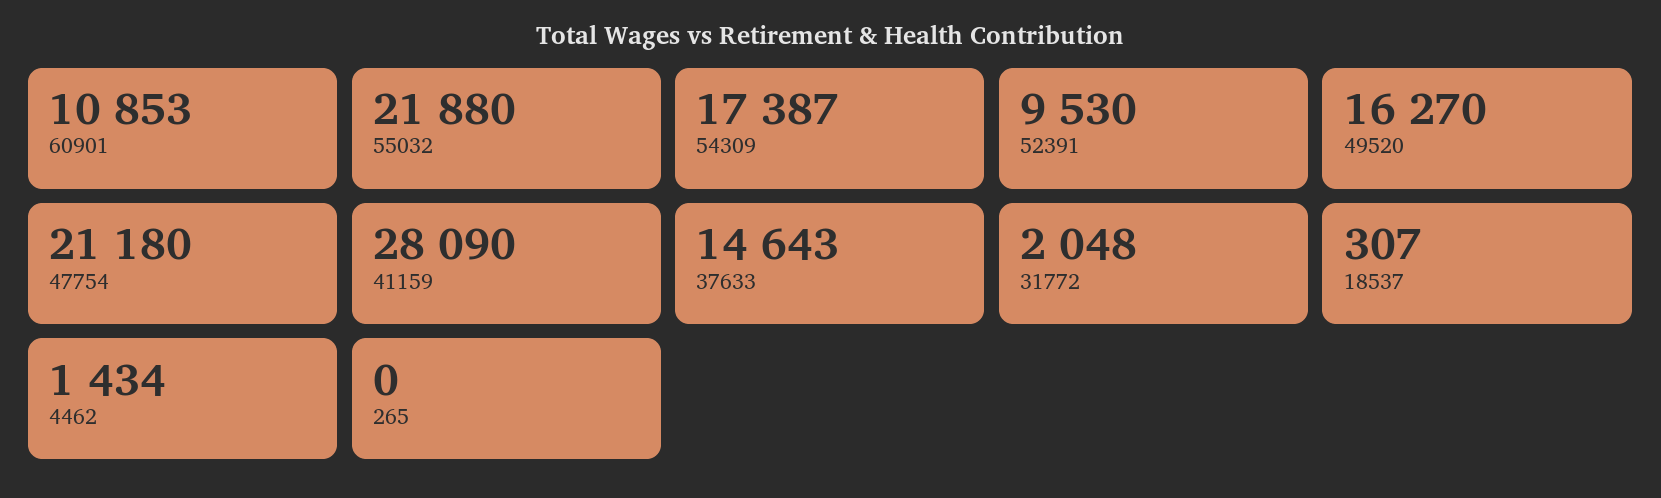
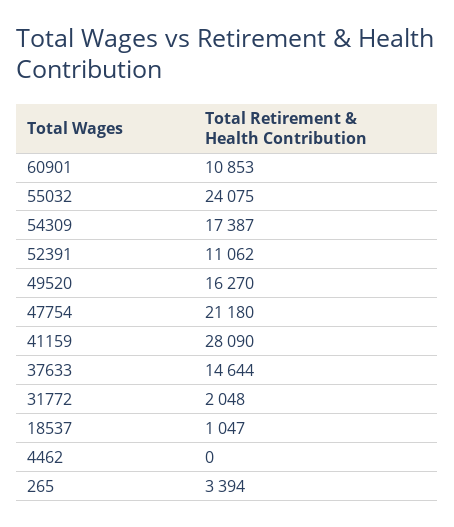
55032: 21880 -> 24075
52391: 9530 -> 11062
37633: 14643 -> 14644
18537: 307 -> 1047
4462: 1434 -> 0
265: 0 -> 3394

